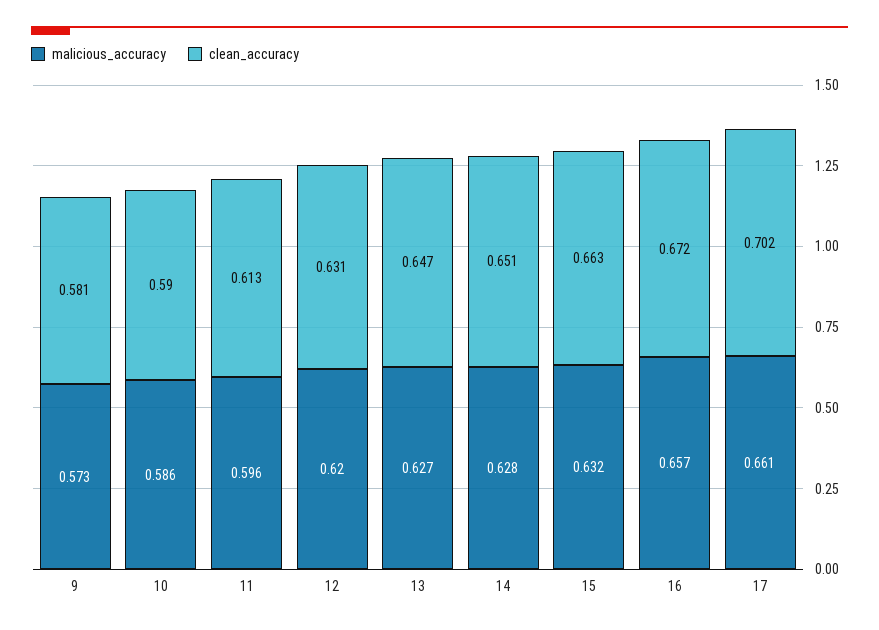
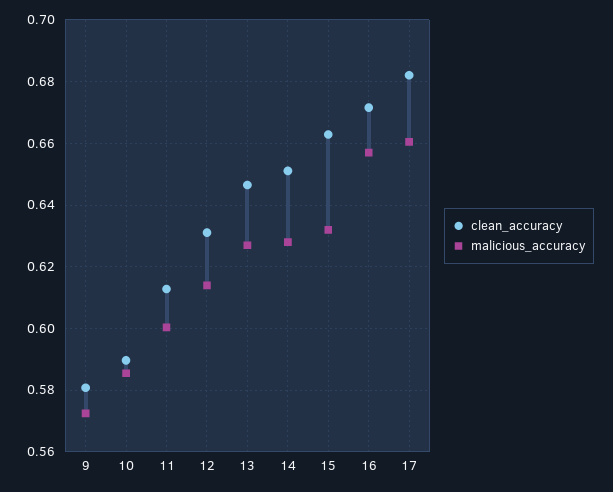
malicious_accuracy, 11: 0.596 -> 0.6
malicious_accuracy, 12: 0.62 -> 0.614
clean_accuracy, 17: 0.702 -> 0.682

